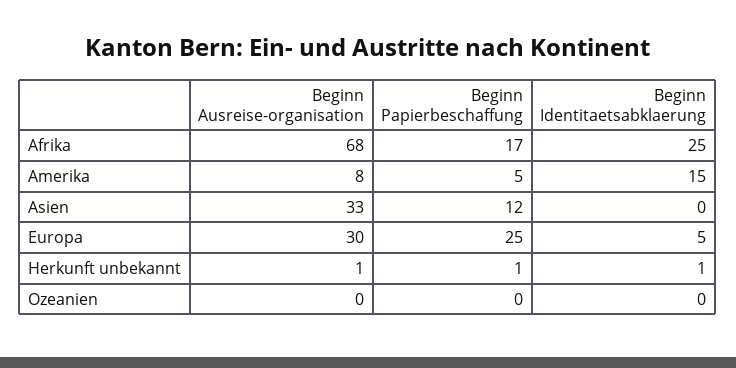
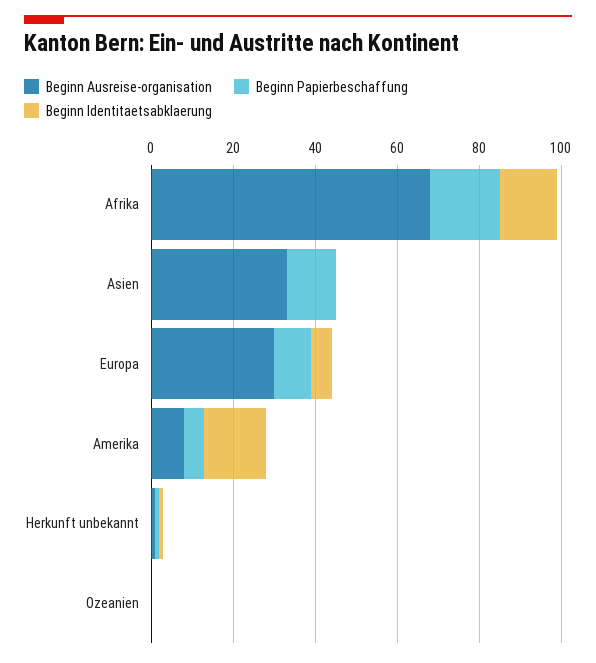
Beginn Identitaetsabklaerung, Afrika: 25 -> 15
Beginn Papierbeschaffung, Europa: 25 -> 10

